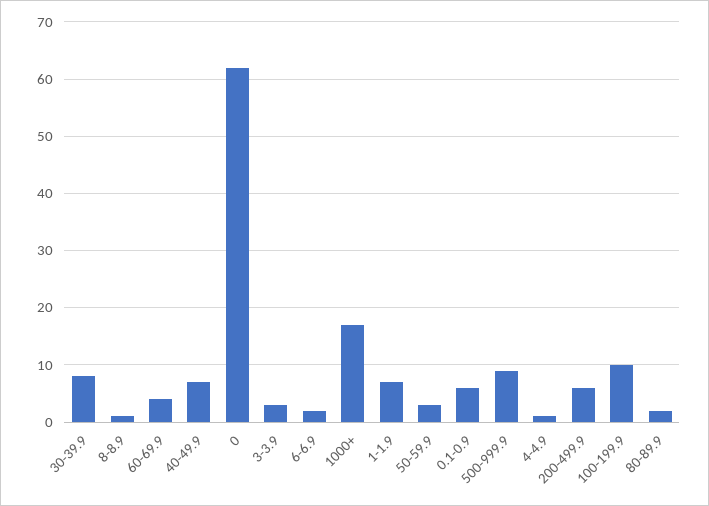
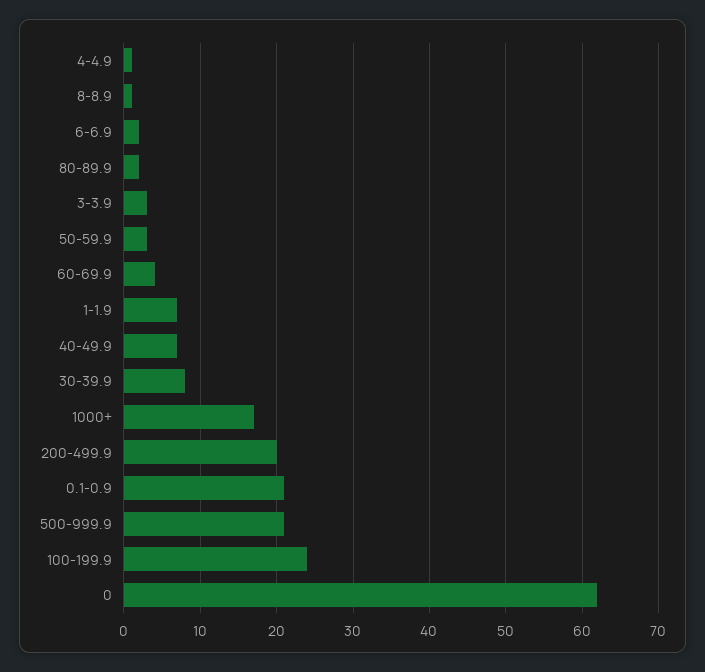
0.1-0.9: 5 -> 21
500-999.9: 10 -> 21
200-499.9: 5 -> 20
100-199.9: 10 -> 24

